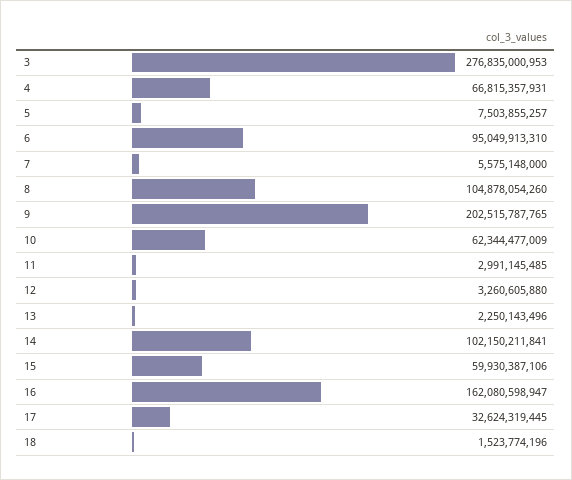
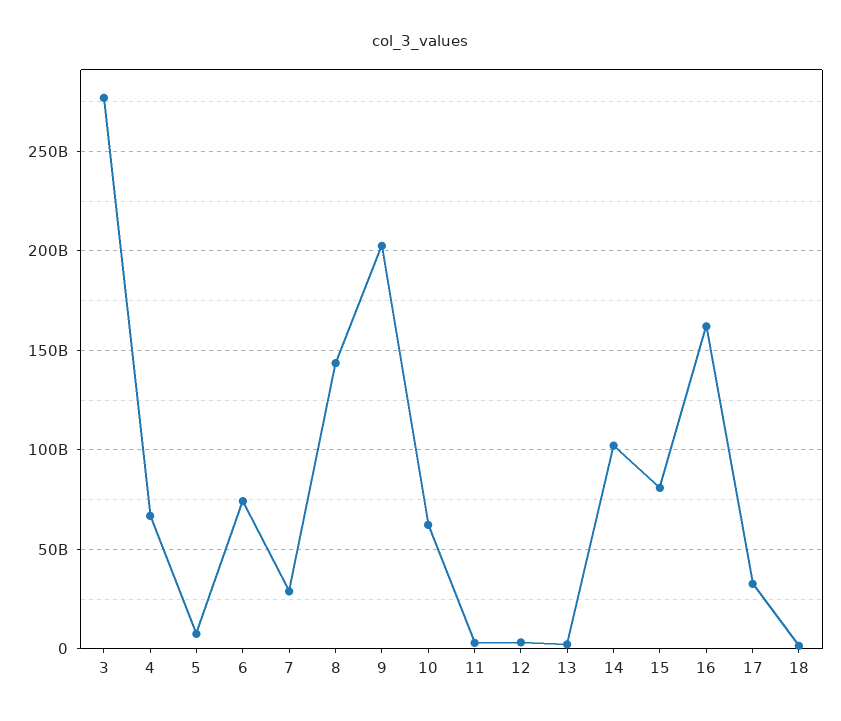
6: 95049913310 -> 75000000000
7: 5575148000 -> 30000000000
8: 104878054260 -> 145000000000
15: 59930387106 -> 80000000000

